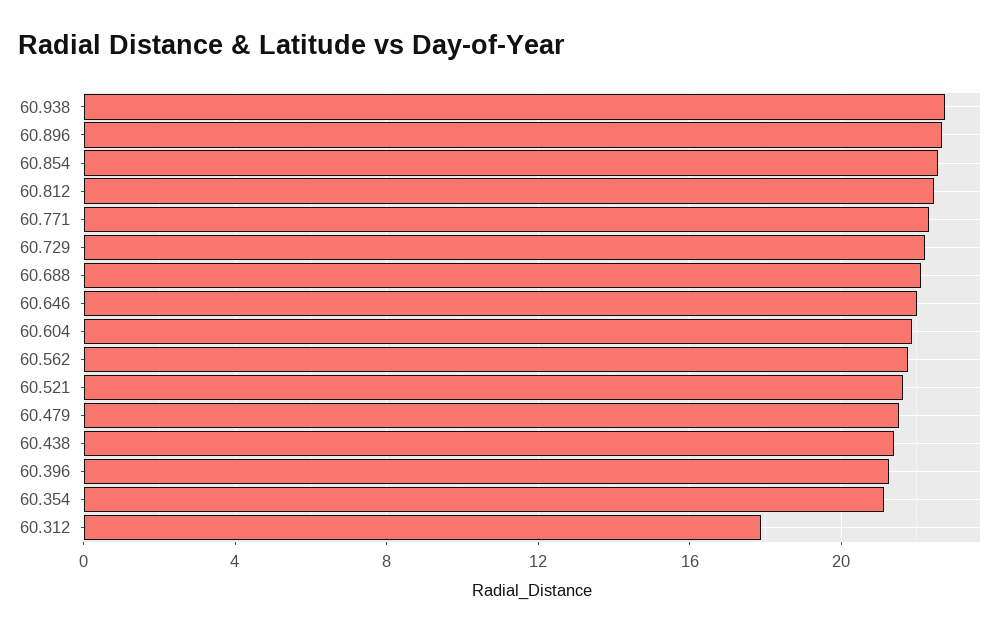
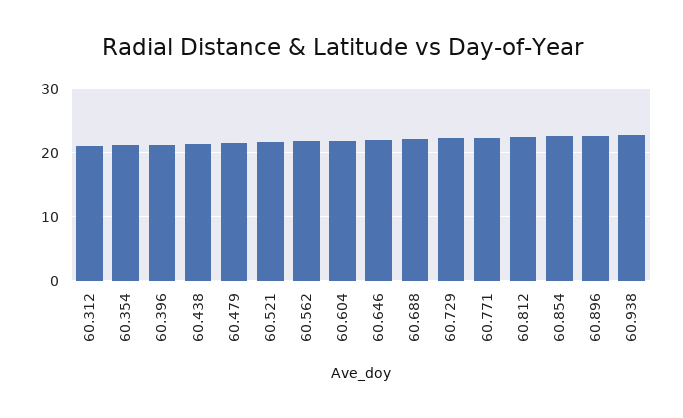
60.312: 18 -> 21

